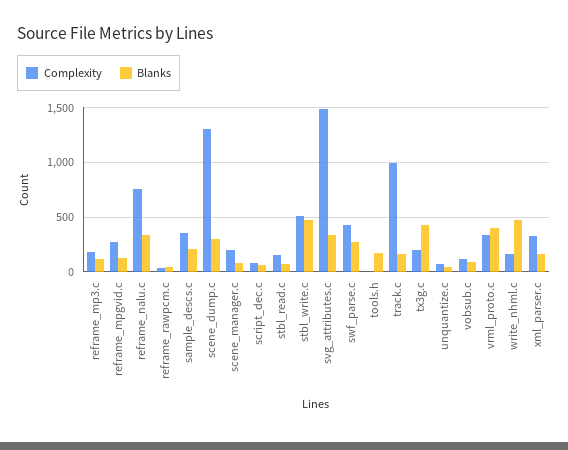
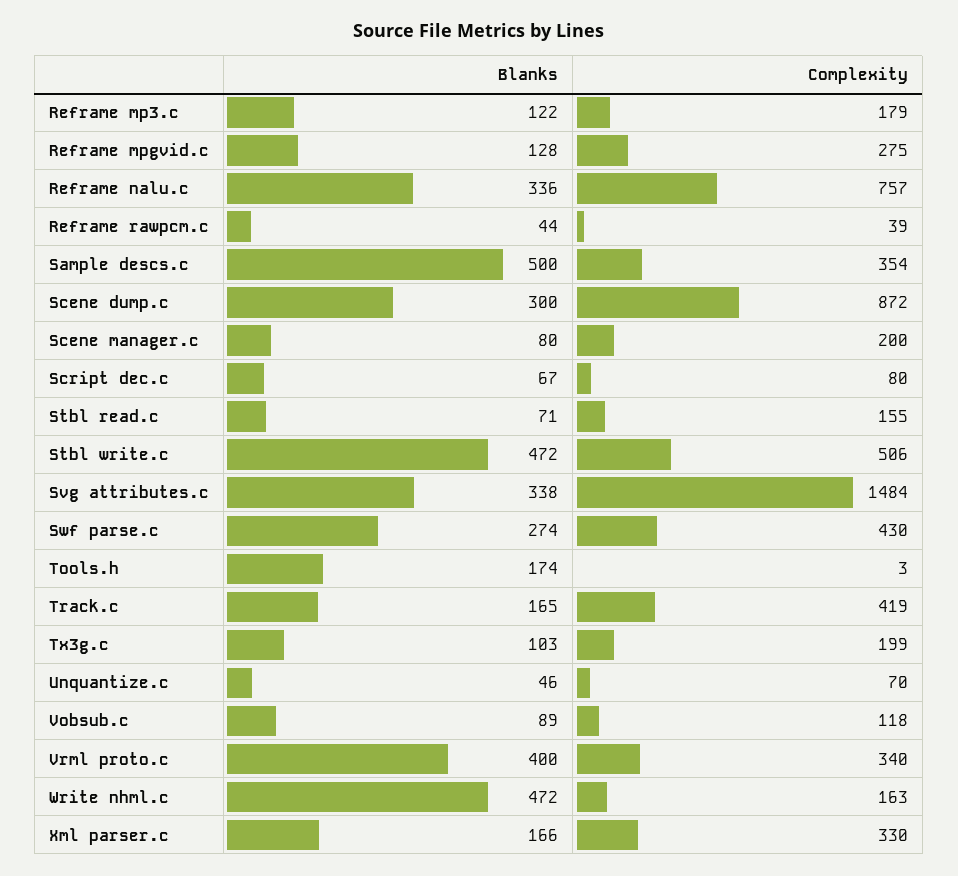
Blanks, sample_descs.c: 200 -> 500
Complexity, scene_dump.c: 1300 -> 872
Complexity, track.c: 1000 -> 419
Blanks, tx3g.c: 400 -> 103

